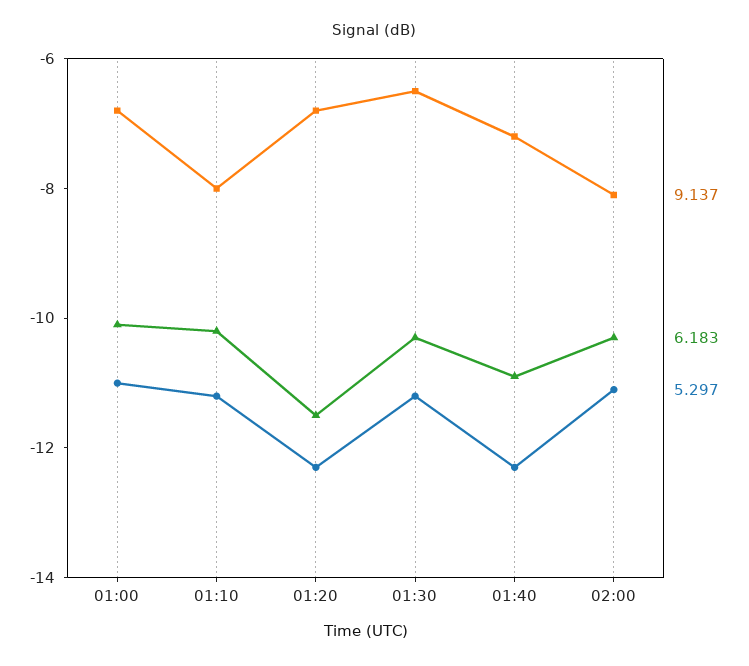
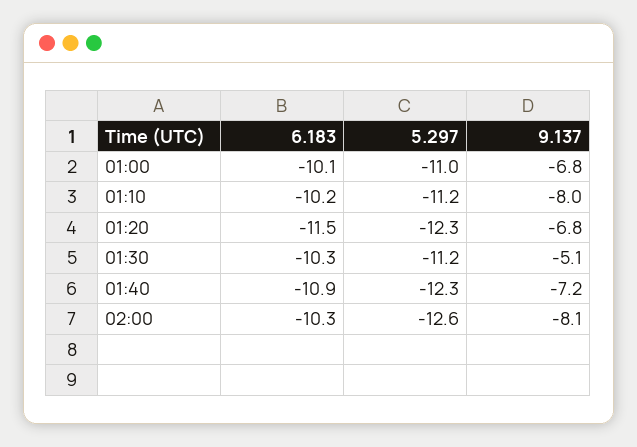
9.137, 01:30: -6.5 -> -5.1
5.297, 02:00: -11 -> -12.6

